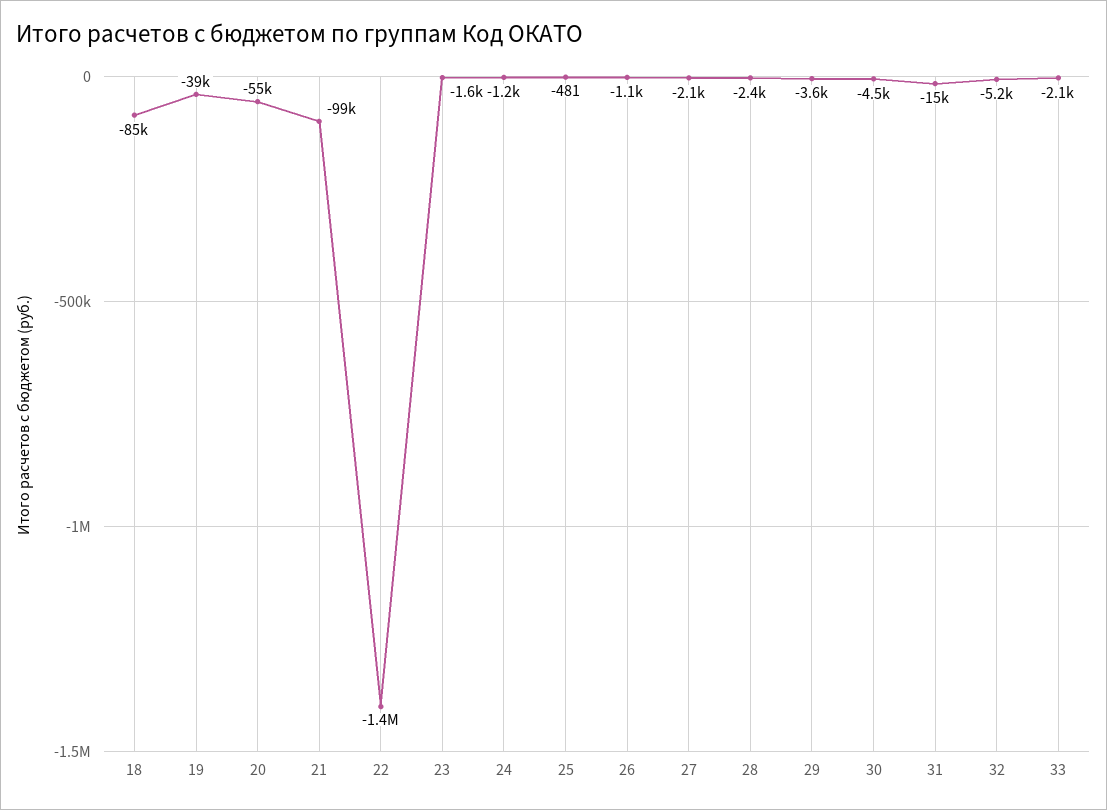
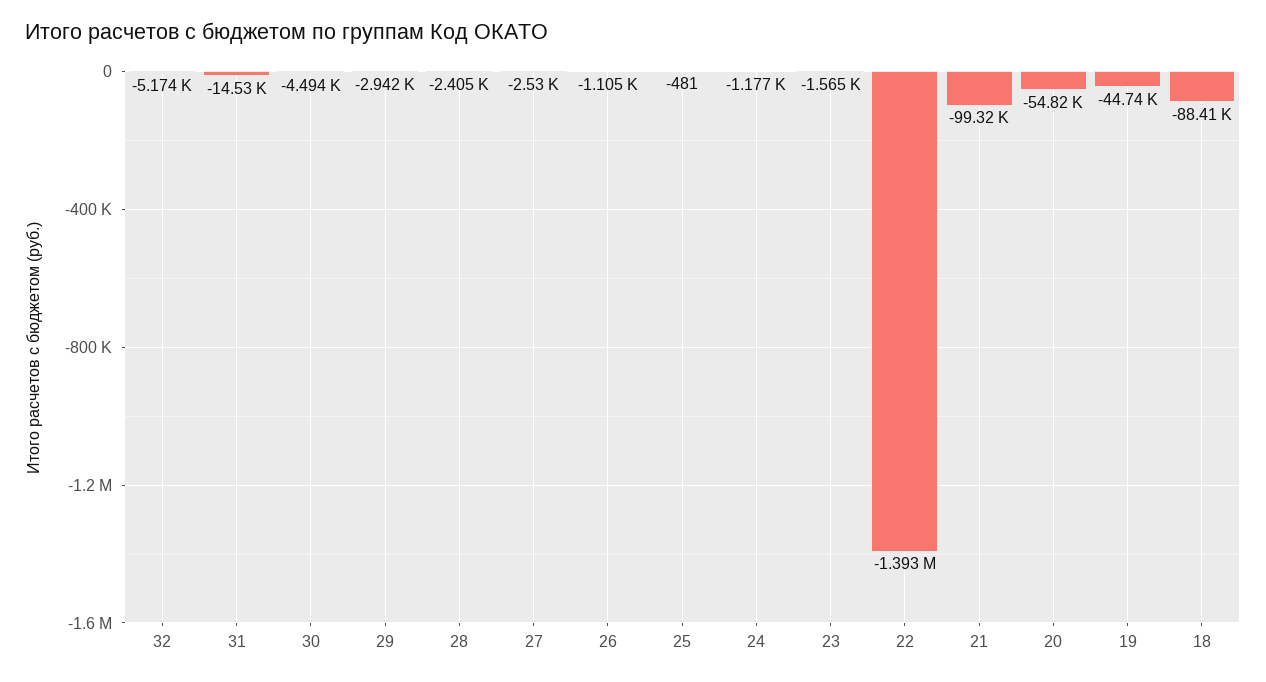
18: -85000 -> -88410
19: -39000 -> -44740
27: -2100 -> -2530
29: -3600 -> -2942
33: -2100 -> none

